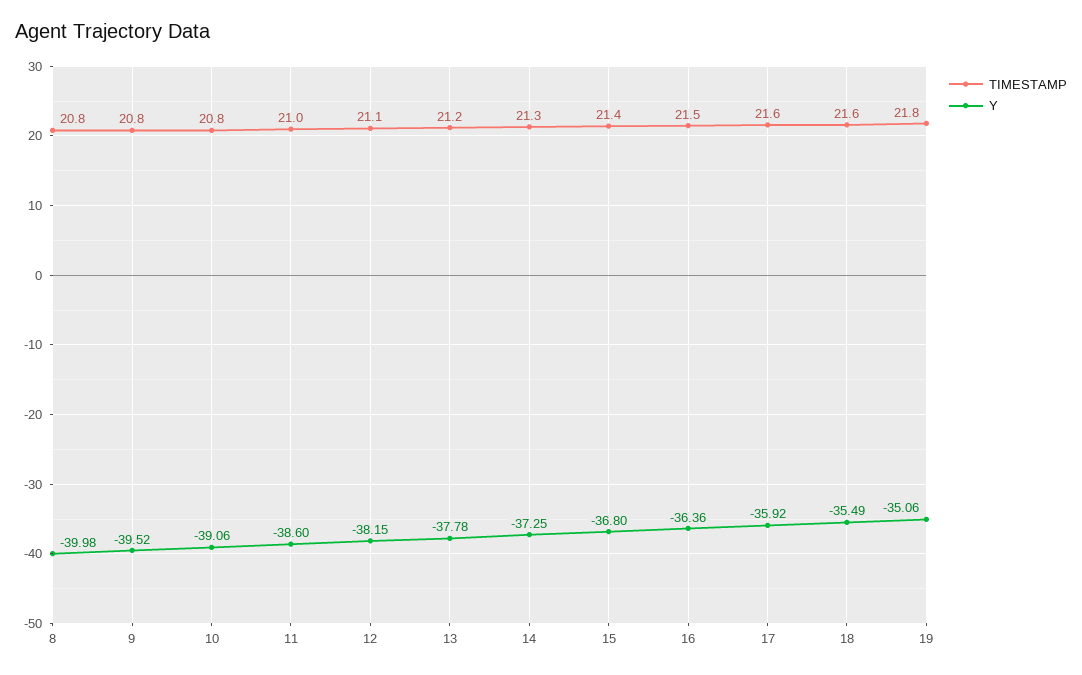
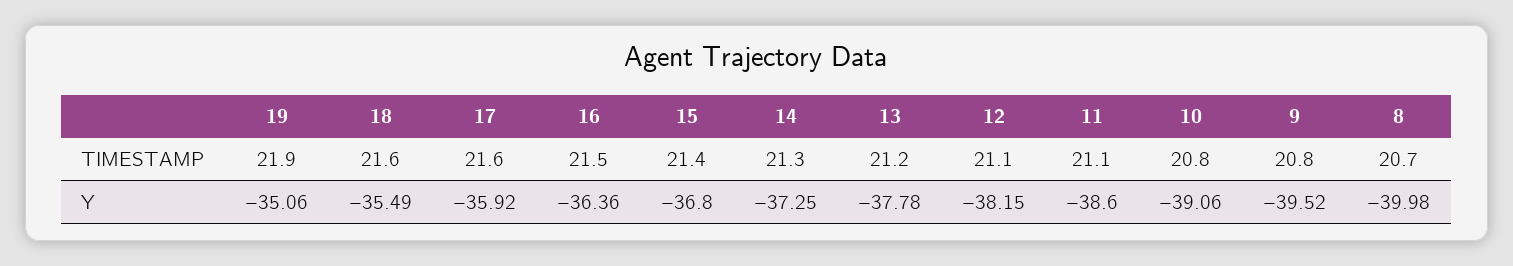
TIMESTAMP, 8: 20.8 -> 20.7
TIMESTAMP, 11: 21 -> 21.1
TIMESTAMP, 19: 21.8 -> 21.9

